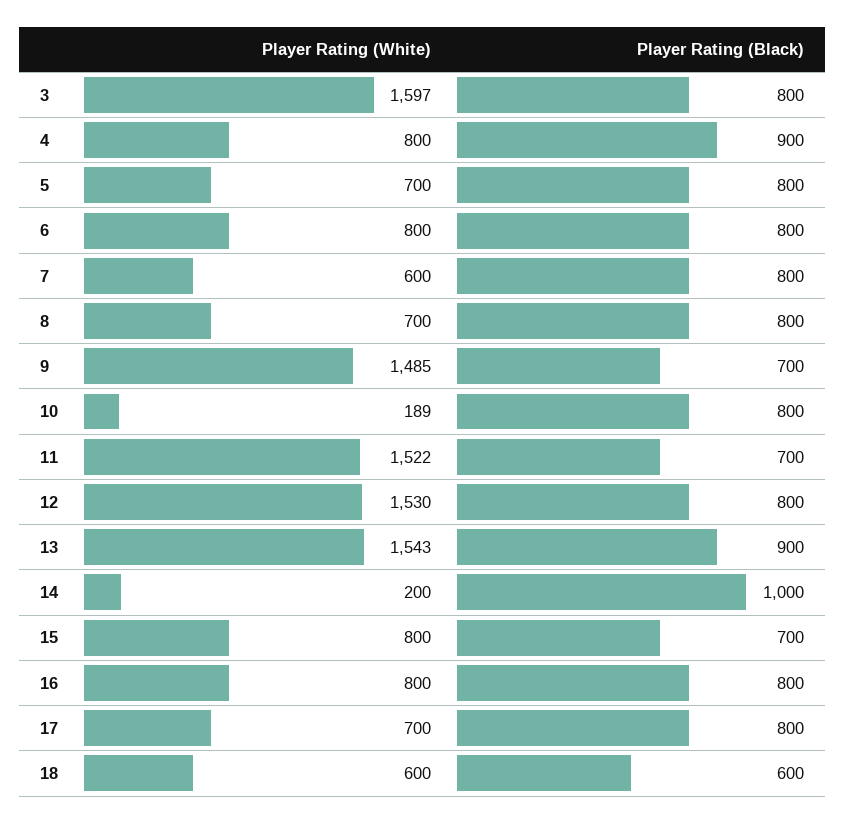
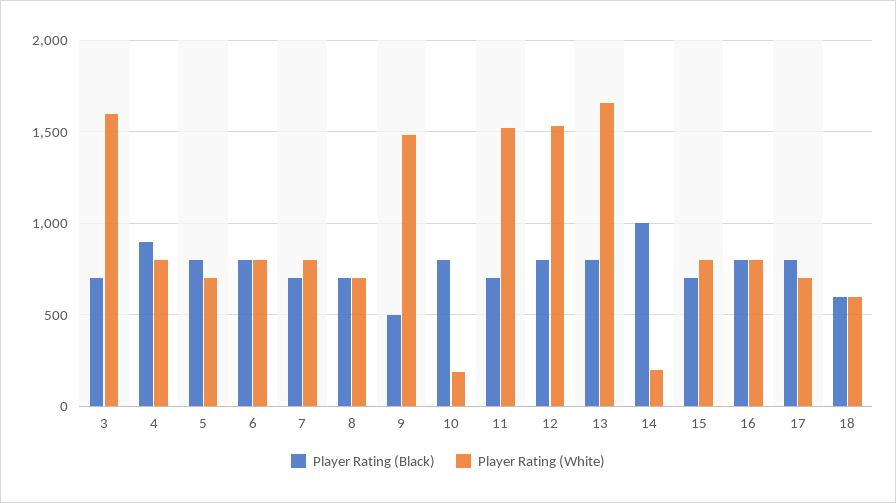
Player Rating (Black), 3: 800 -> 700
Player Rating (White), 7: 600 -> 800
Player Rating (Black), 7: 800 -> 700
Player Rating (Black), 8: 800 -> 700
Player Rating (Black), 9: 700 -> 500
Player Rating (White), 13: 1543 -> 1650
Player Rating (Black), 13: 900 -> 800

